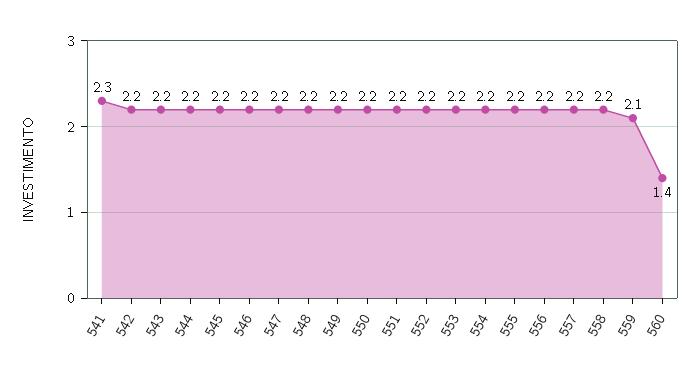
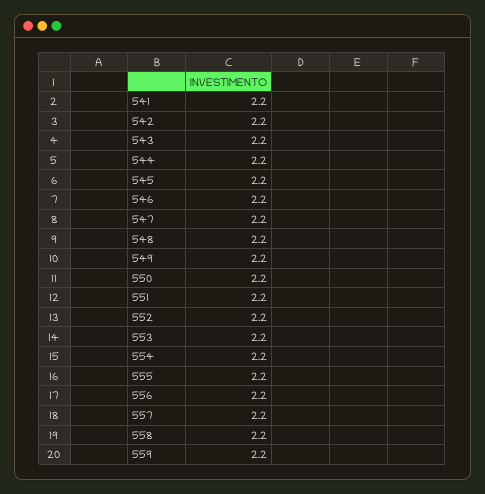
541: 2.3 -> 2.2
559: 2.1 -> 2.2
560: 1.4 -> none

